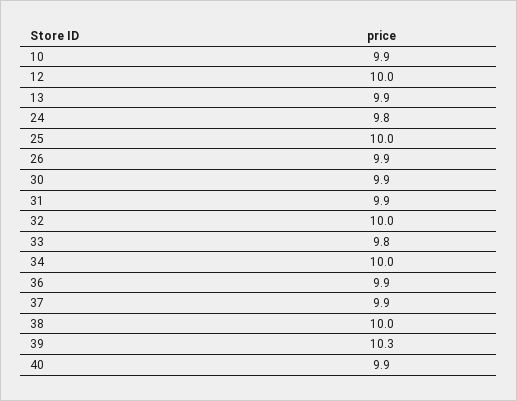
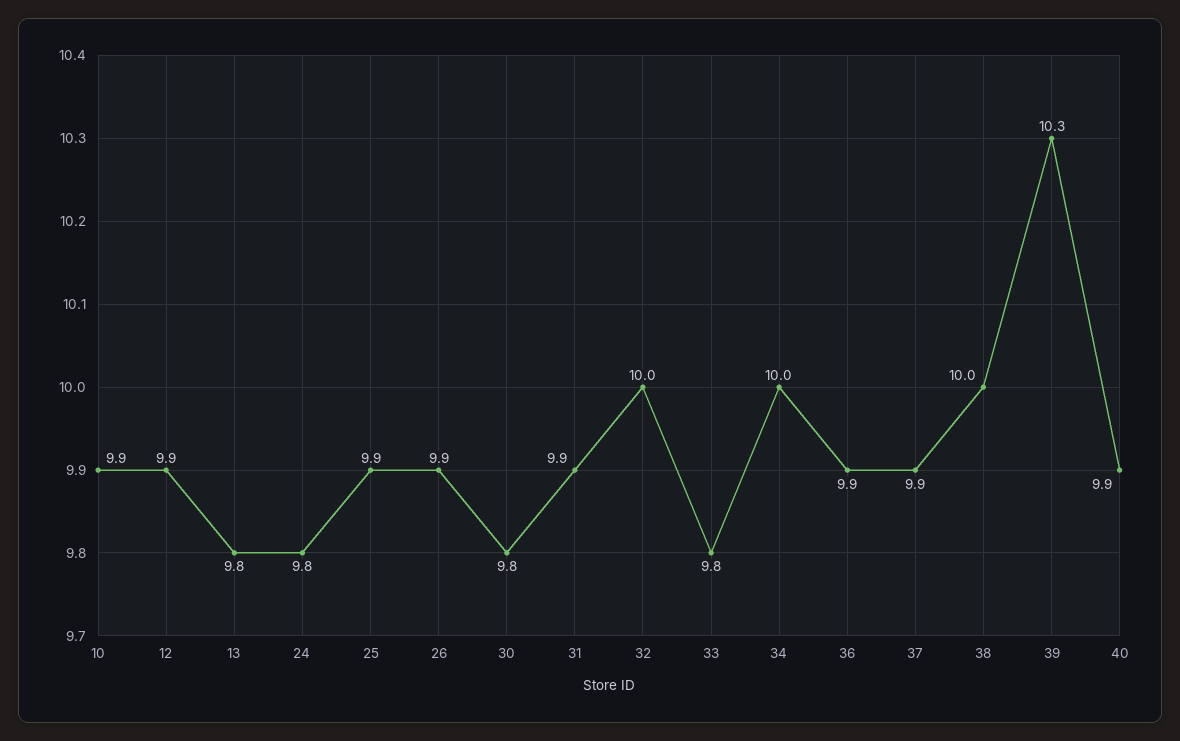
12: 10 -> 9.9
13: 9.9 -> 9.8
25: 10 -> 9.9
30: 9.9 -> 9.8

